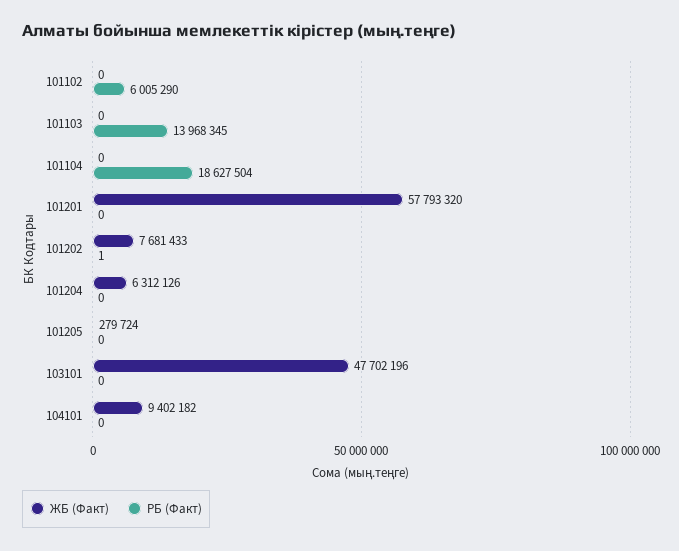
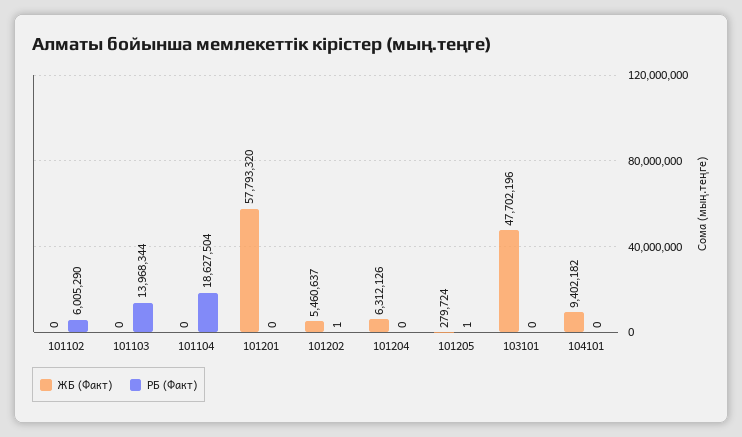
РБ (Факт), 101103: 13968345 -> 13968344
ЖБ (Факт), 101202: 7681433 -> 5460637
РБ (Факт), 101205: 0 -> 1

